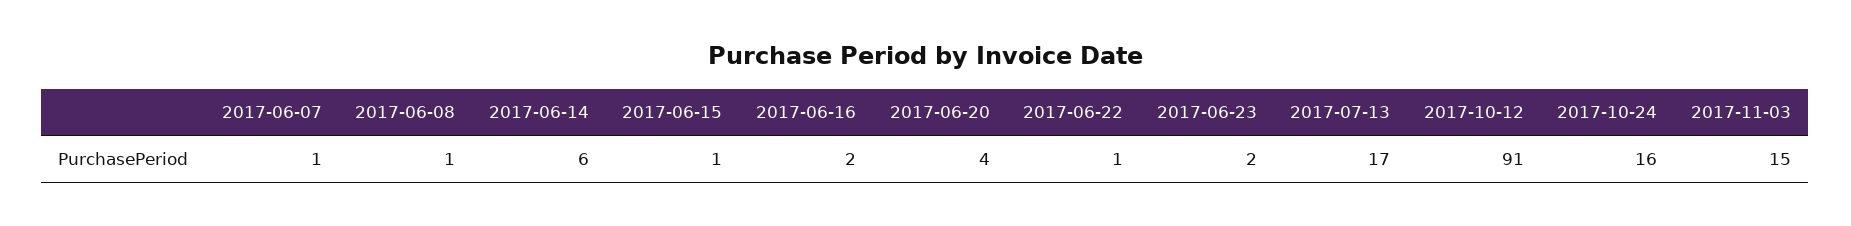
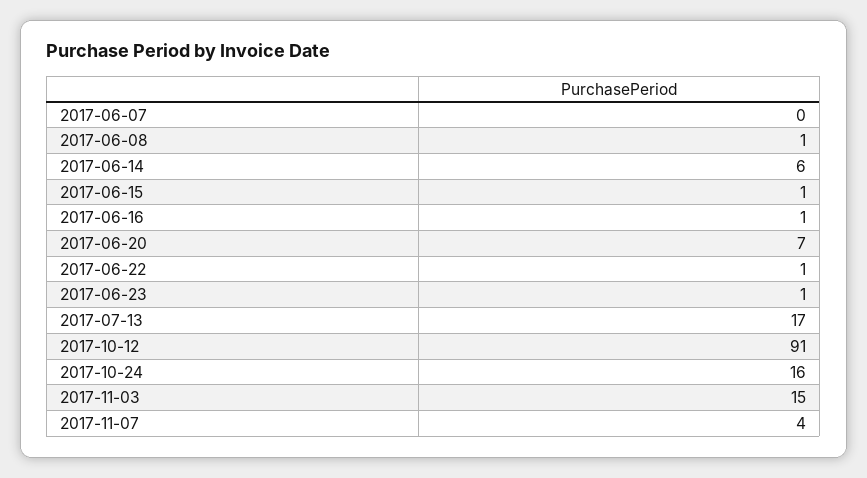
2017-06-07: 1 -> 0
2017-06-16: 2 -> 1
2017-06-20: 4 -> 7
2017-06-23: 2 -> 1
2017-11-07: none -> 4

